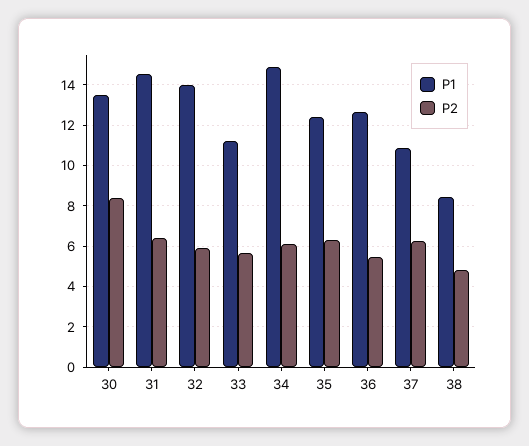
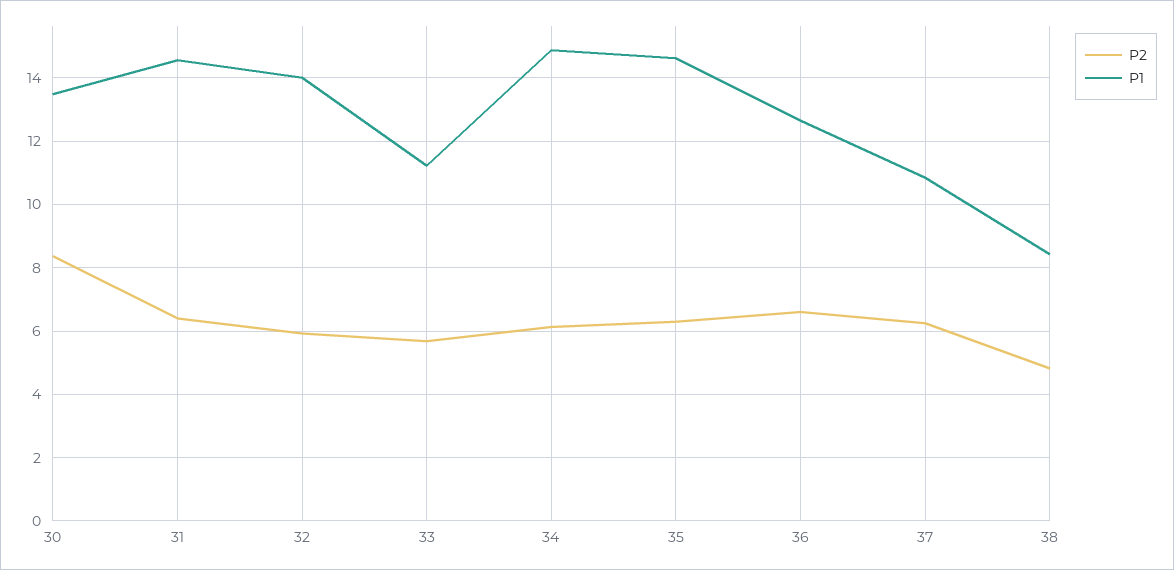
P1, 35: 12.5 -> 14.6
P2, 36: 5.5 -> 6.6

